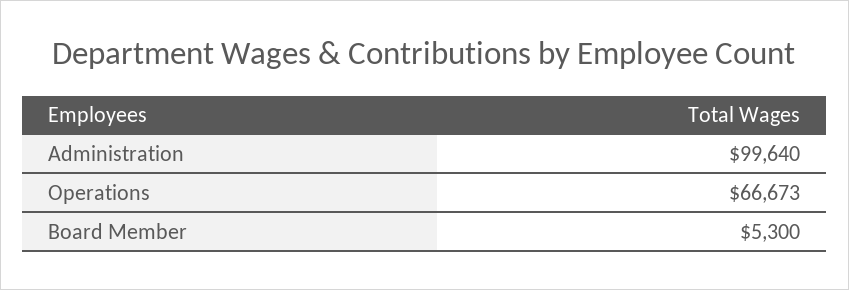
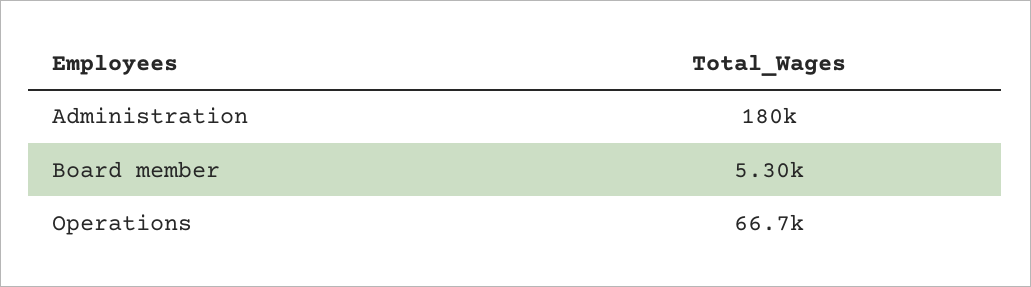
Administration: 99640 -> 180000

